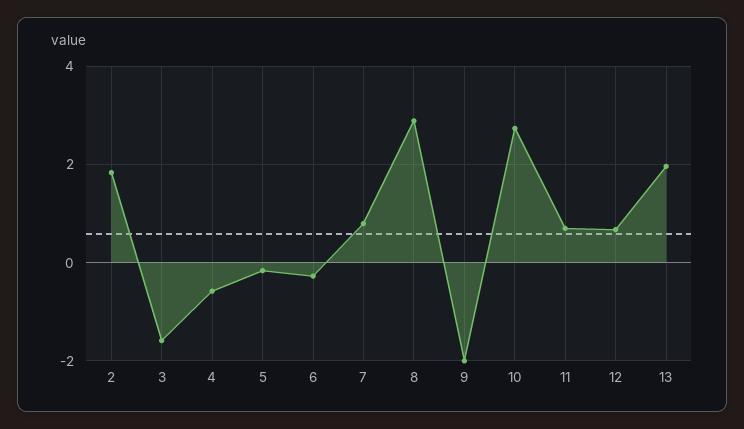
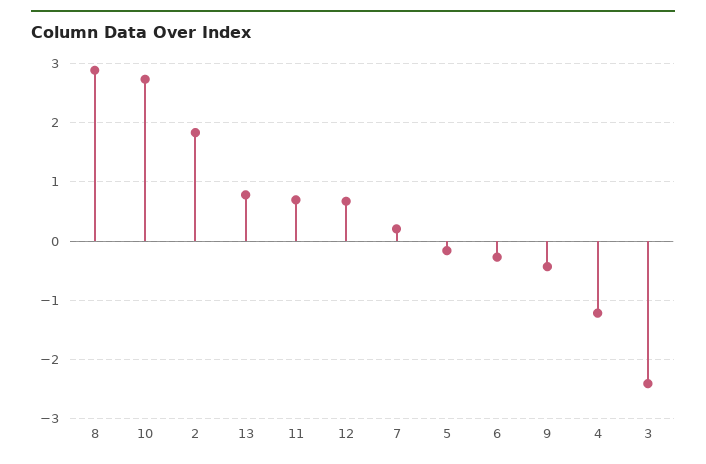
3: -1.6 -> -2.4
4: -0.6 -> -1.2
7: 0.8 -> 0.2
9: -2 -> -0.4
13: 2 -> 0.8

